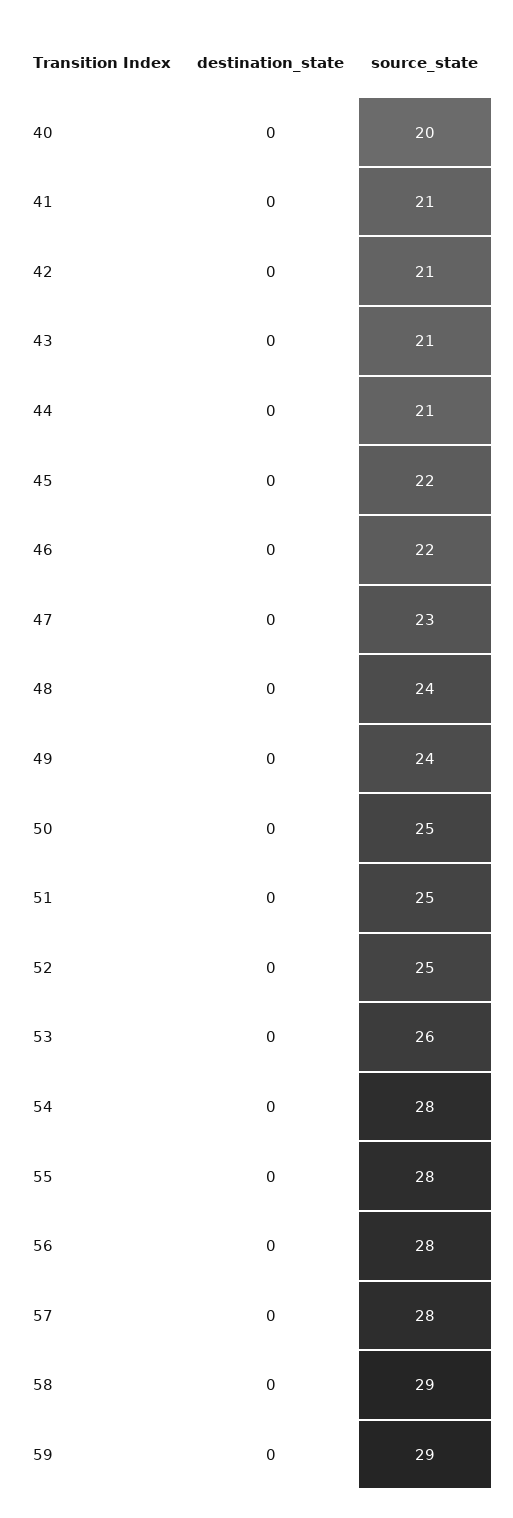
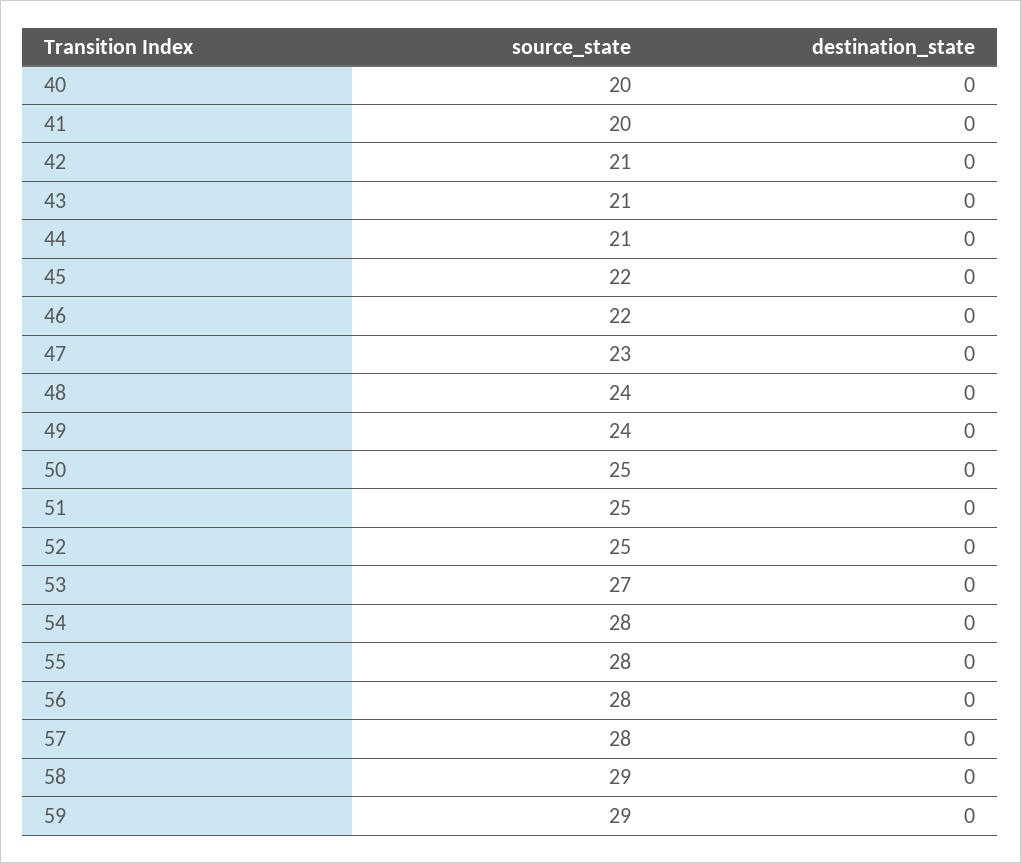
source_state, 41: 21 -> 20
source_state, 53: 26 -> 27

